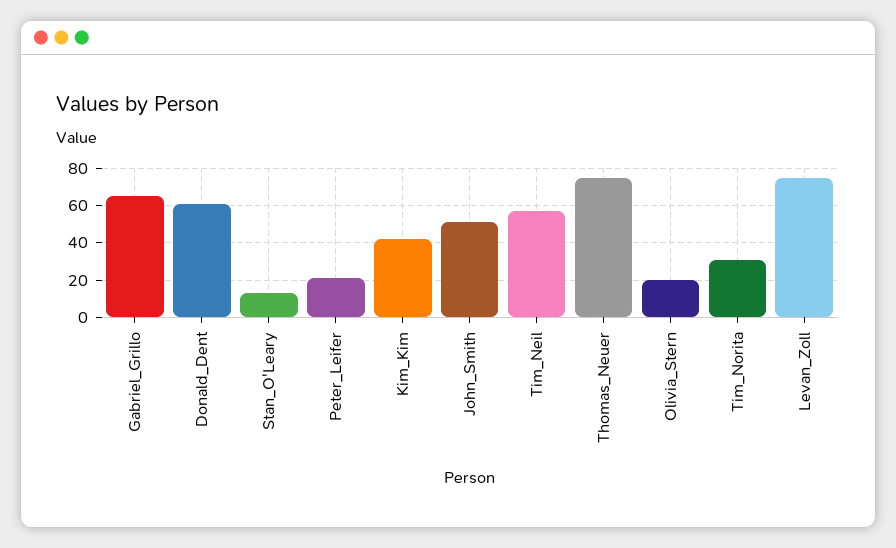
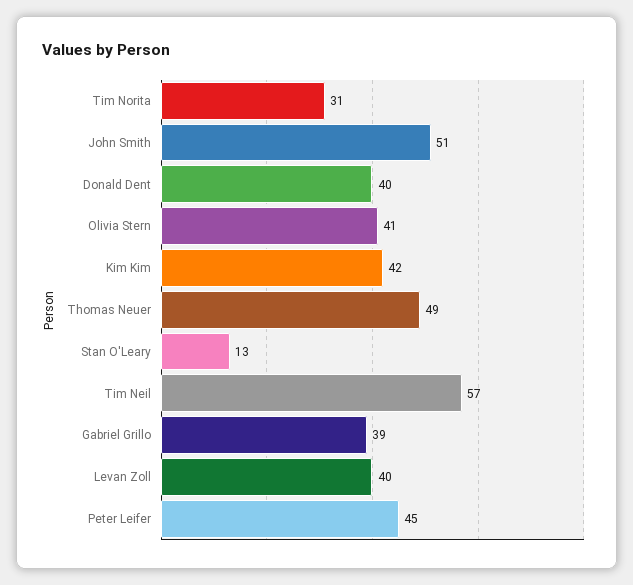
Gabriel_Grillo: 65 -> 39
Donald_Dent: 60 -> 40
Peter_Leifer: 20 -> 45
Thomas_Neuer: 75 -> 49
Olivia_Stern: 20 -> 41
Levan_Zoll: 75 -> 40

